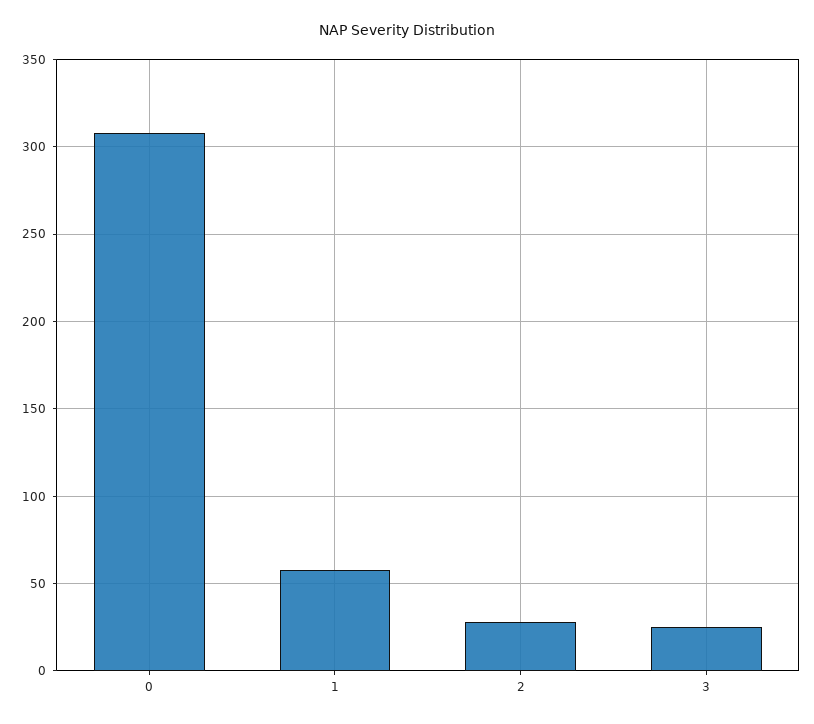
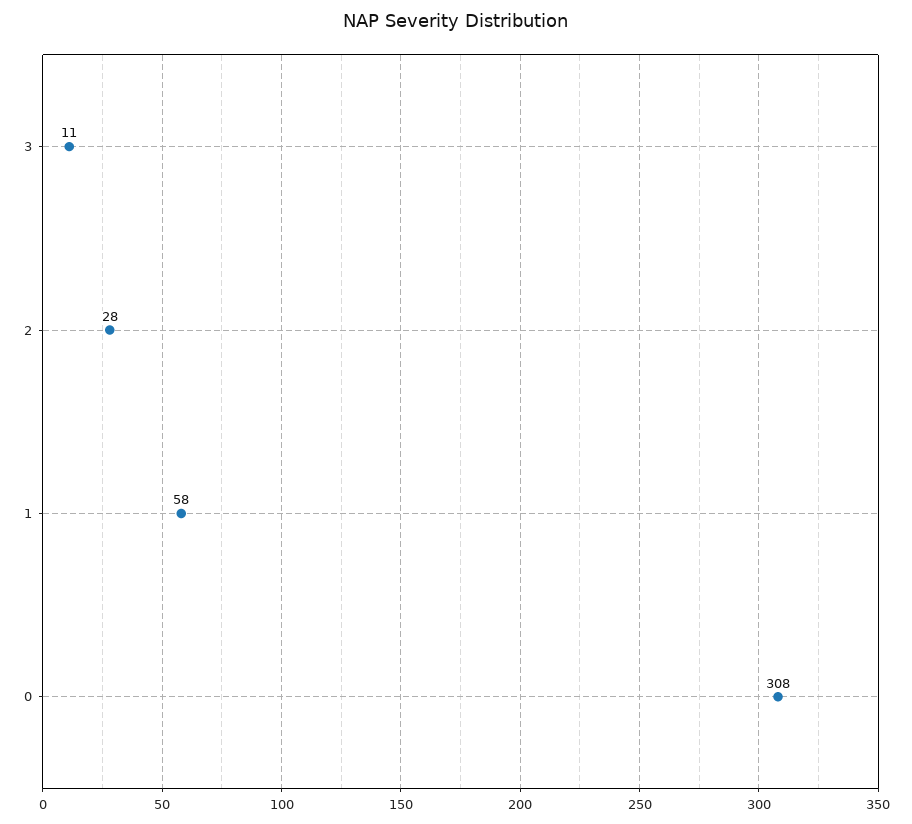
3: 25 -> 11

